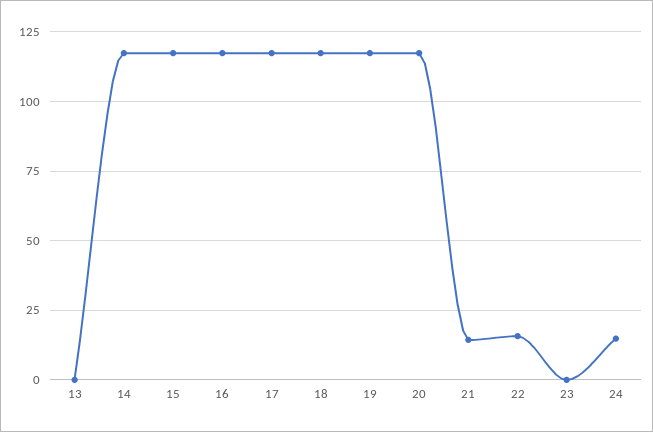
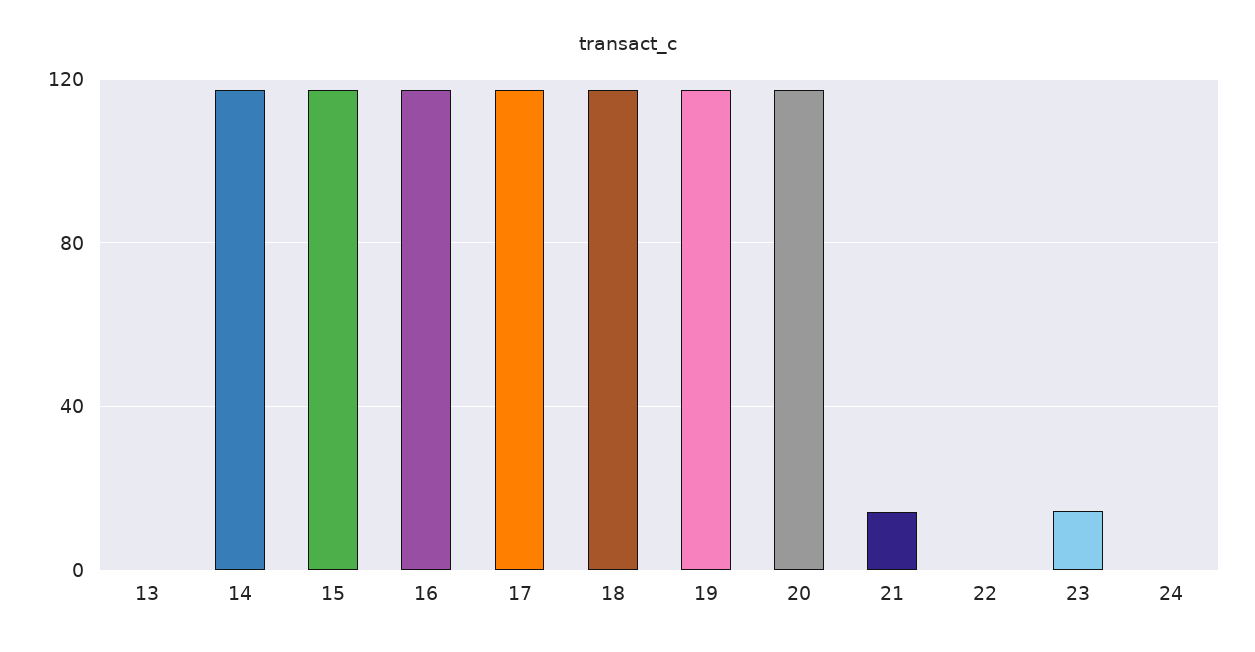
22: 15 -> 0
23: 0 -> 15
24: 15 -> 0

